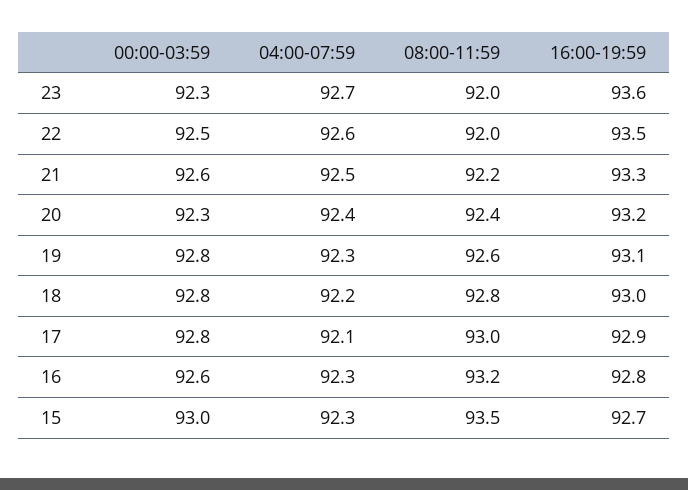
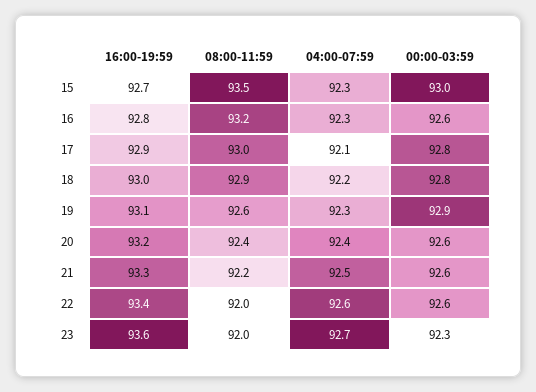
00:00-03:59, 22: 92.5 -> 92.6
16:00-19:59, 22: 93.5 -> 93.4
00:00-03:59, 20: 92.3 -> 92.6
00:00-03:59, 19: 92.8 -> 92.9
08:00-11:59, 18: 92.8 -> 92.9

